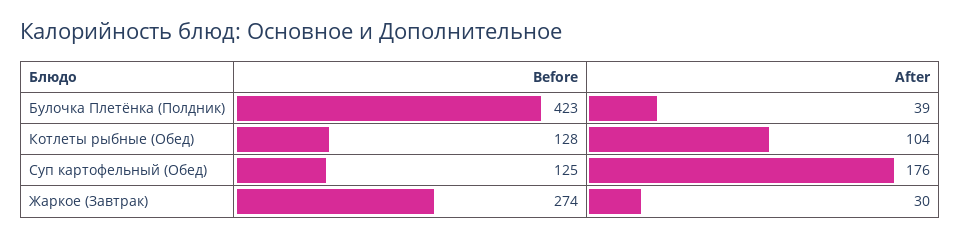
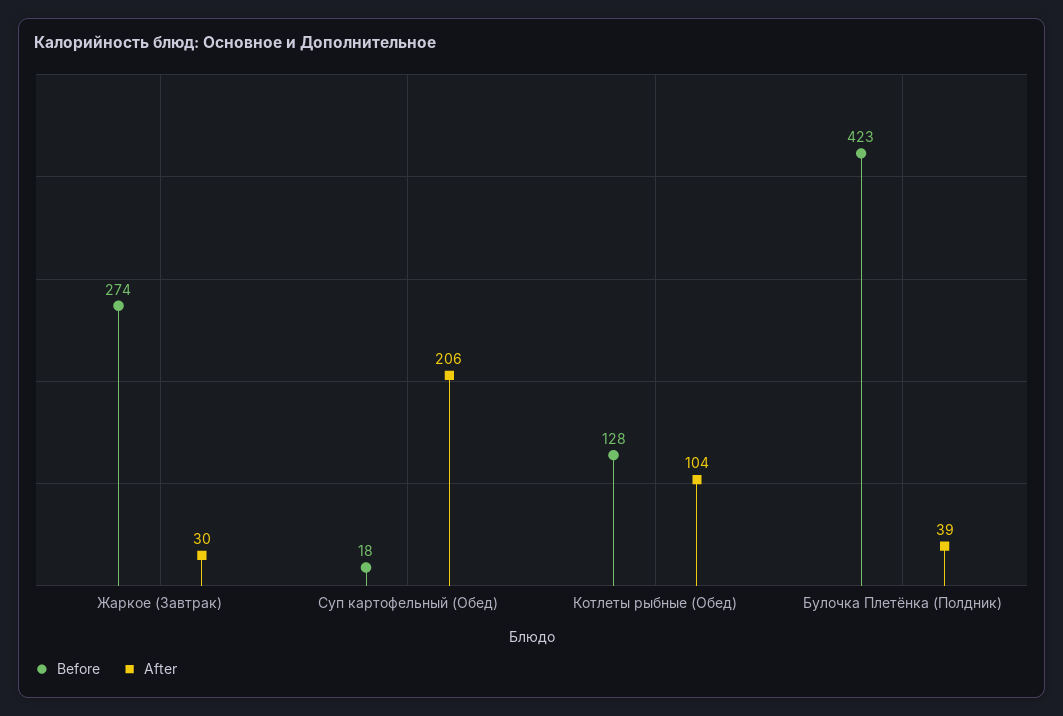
Before, Суп картофельный (Обед): 125 -> 18
After, Суп картофельный (Обед): 176 -> 206

